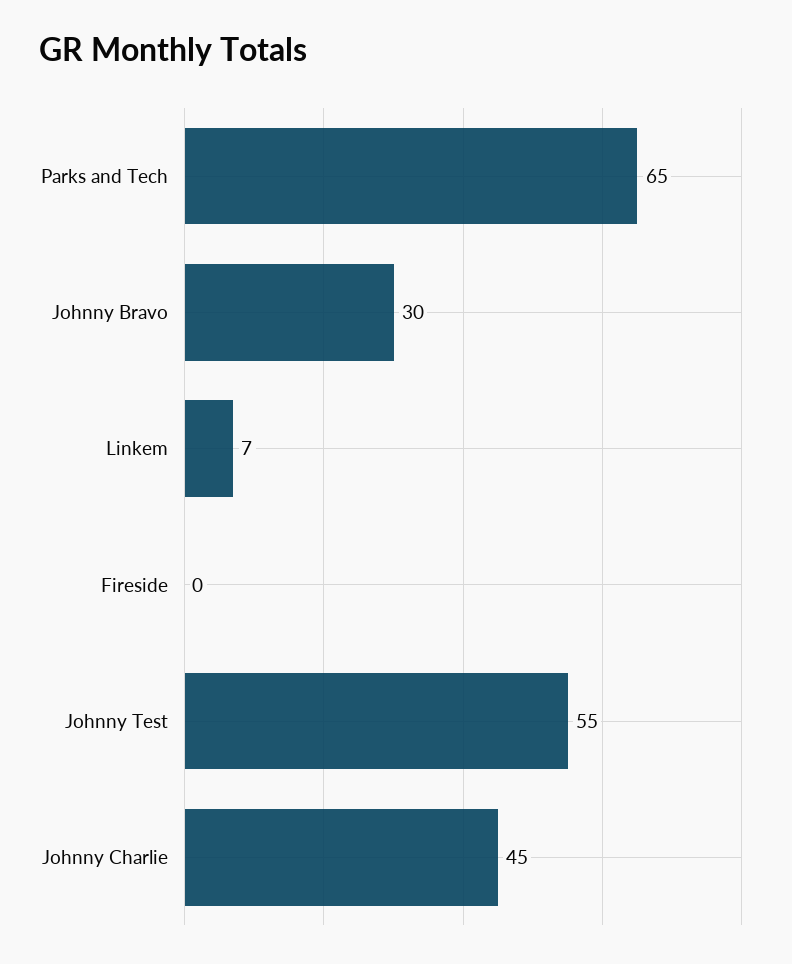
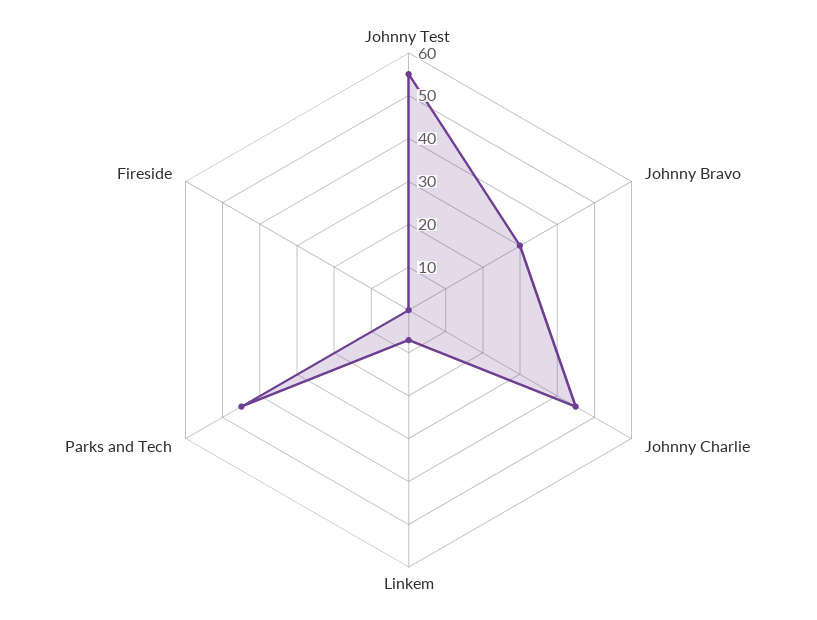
Parks and Tech: 65 -> 45

